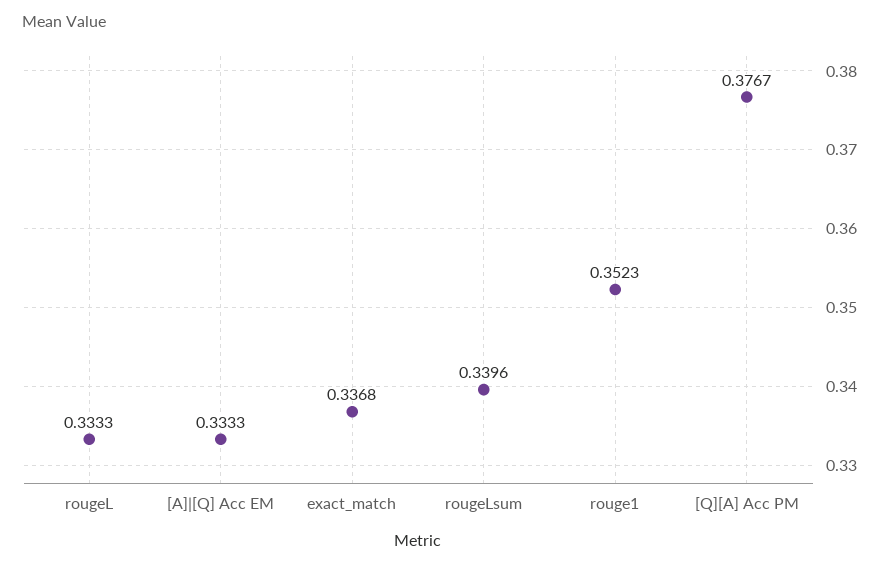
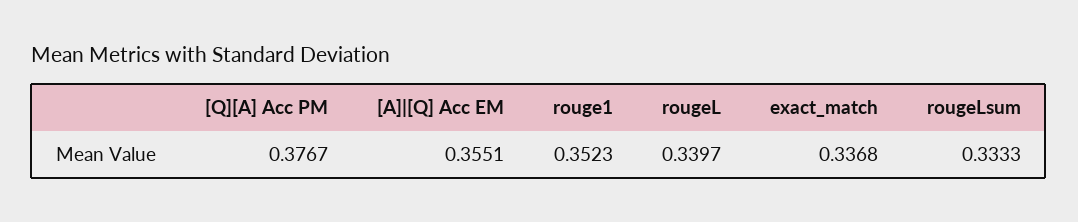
rougeL: 0.3333 -> 0.3397
[A]|[Q] Acc EM: 0.3333 -> 0.3551
rougeLsum: 0.3396 -> 0.3333

